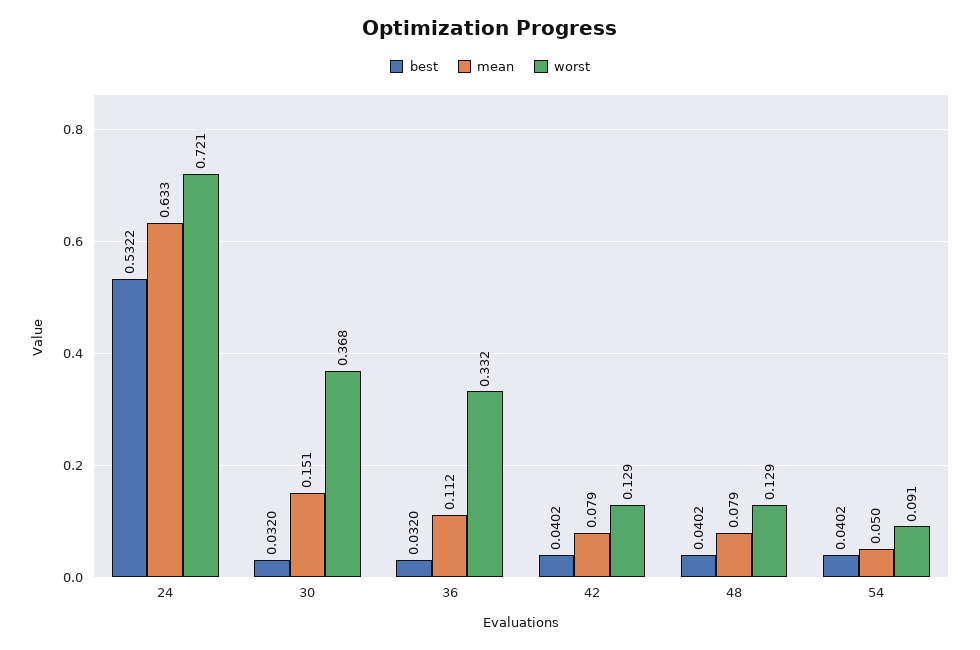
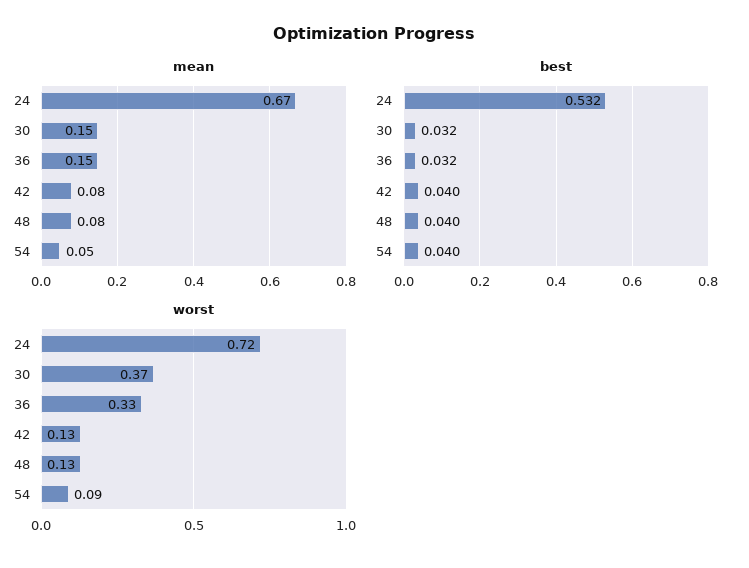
mean, 24: 0.633 -> 0.67
mean, 36: 0.112 -> 0.15

